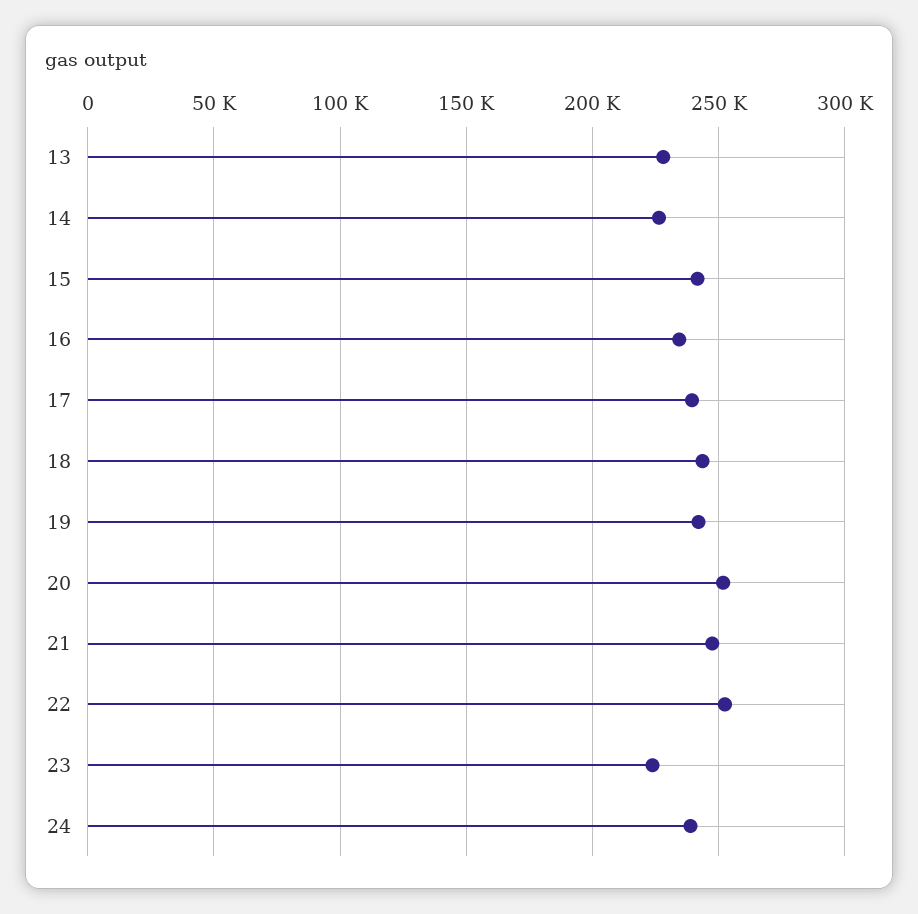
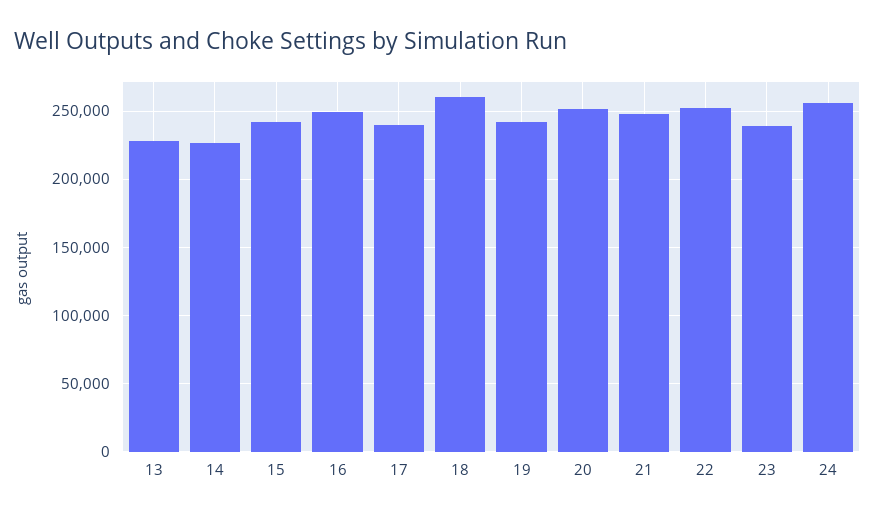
16: 235000 -> 250000
18: 245000 -> 260000
23: 225000 -> 240000
24: 240000 -> 255000

